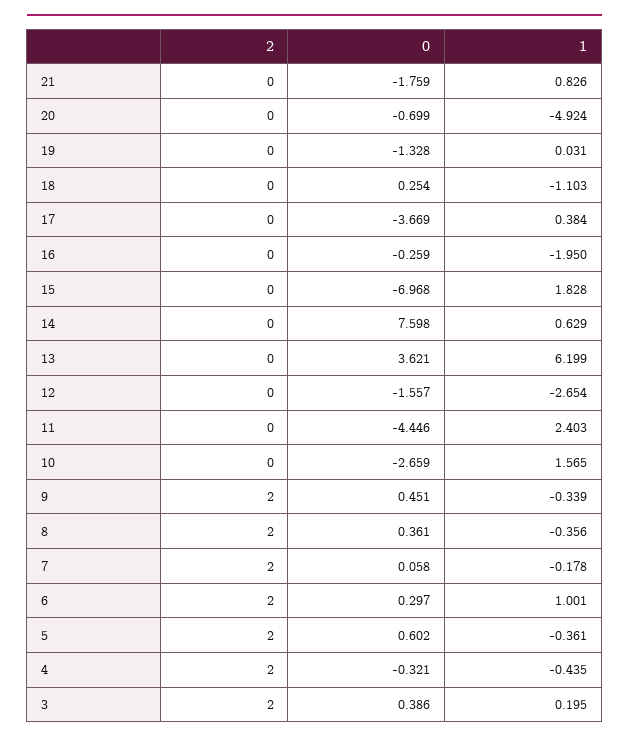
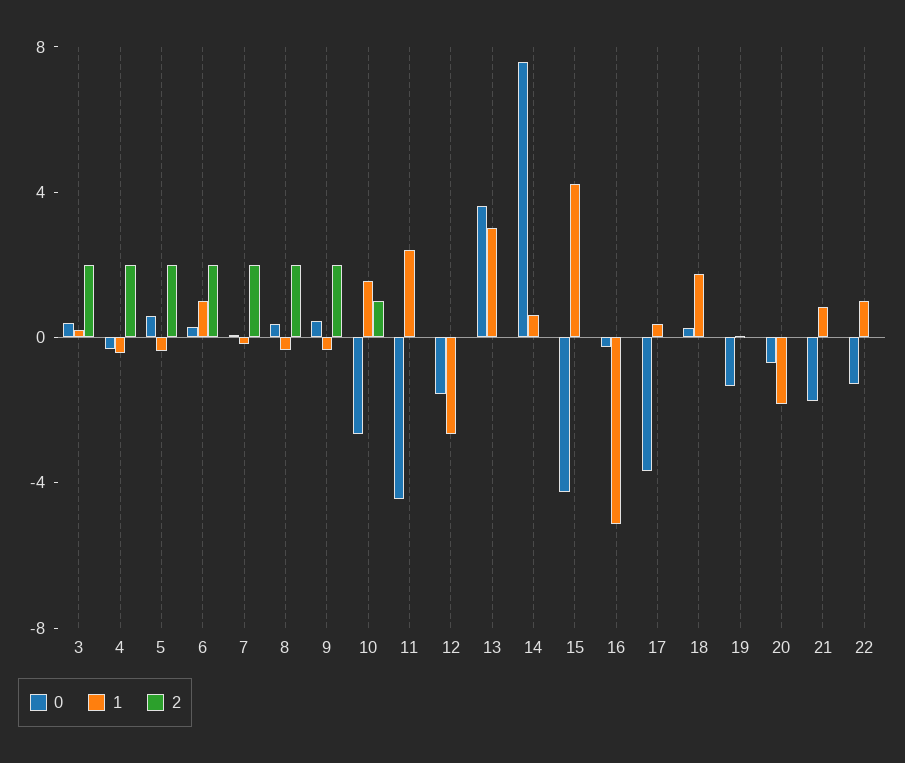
1, 20: -4.924 -> -2
1, 18: -1.103 -> 2
1, 16: -1.95 -> -5
0, 15: -6.968 -> -4
1, 15: 1.828 -> 4
1, 13: 6.199 -> 3
2, 10: 0 -> 1
0, 22: none -> -1
1, 22: none -> 1
2, 22: none -> 0

